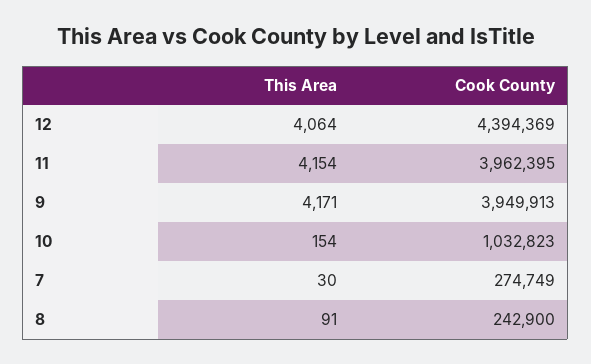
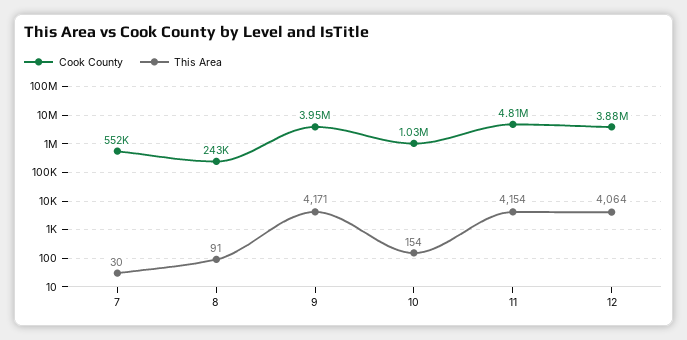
Cook County, 12: 4394369 -> 3880000
Cook County, 11: 3962395 -> 4810000
Cook County, 7: 274749 -> 552000

